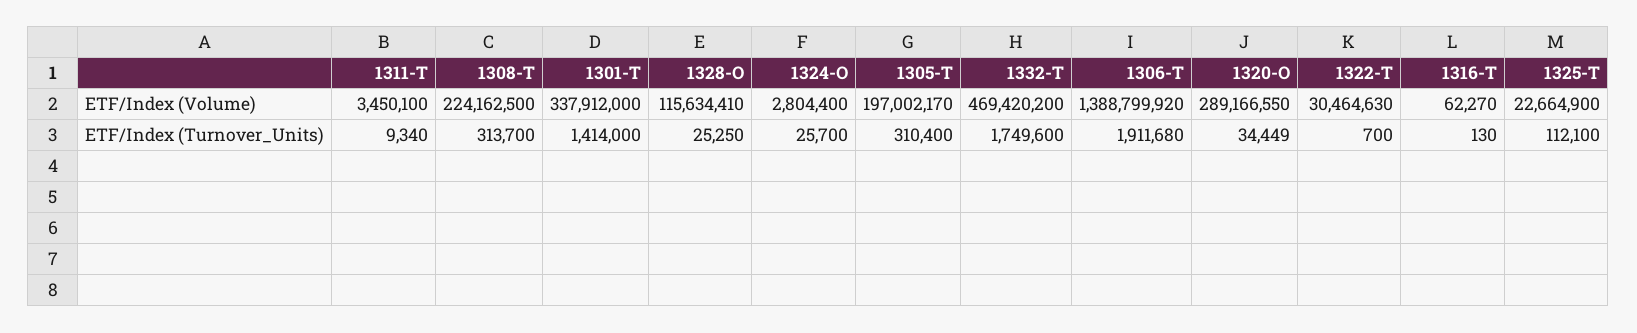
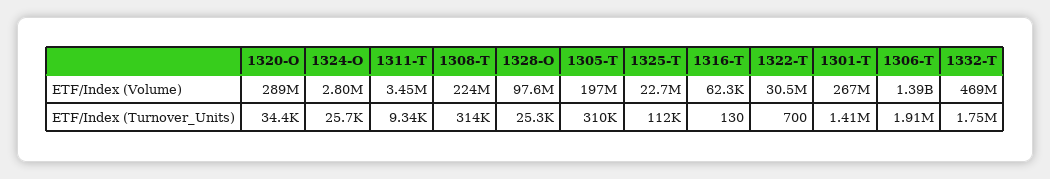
1301-T, ETF/Index (Volume): 337912000 -> 267000000
1328-O, ETF/Index (Volume): 115634410 -> 97600000

